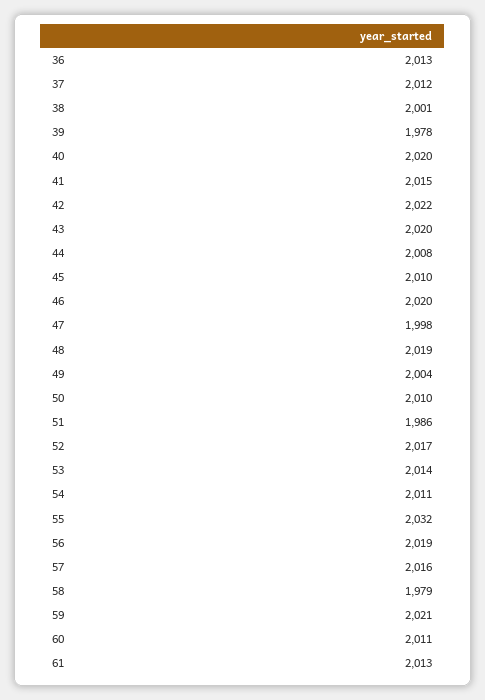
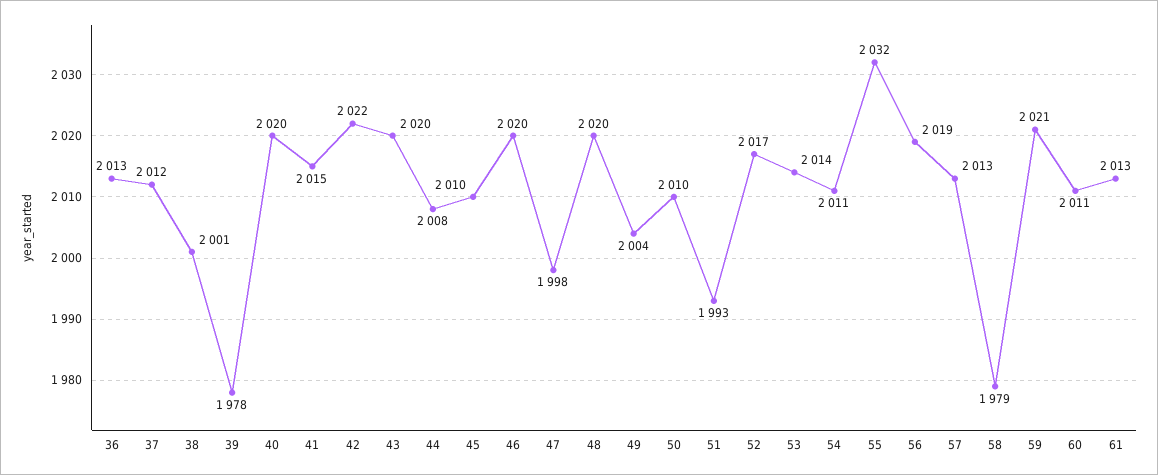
48: 2019 -> 2020
51: 1986 -> 1993
57: 2016 -> 2013

